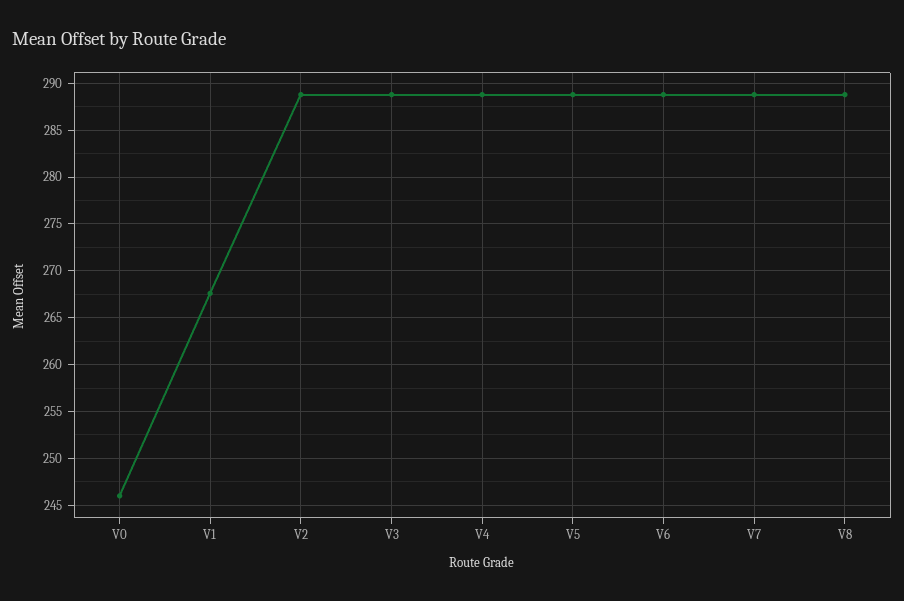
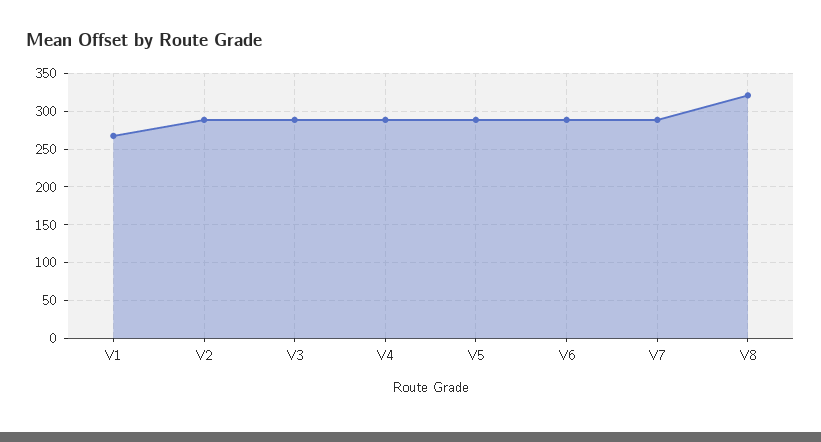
V0: 246 -> none
V8: 289 -> 320

